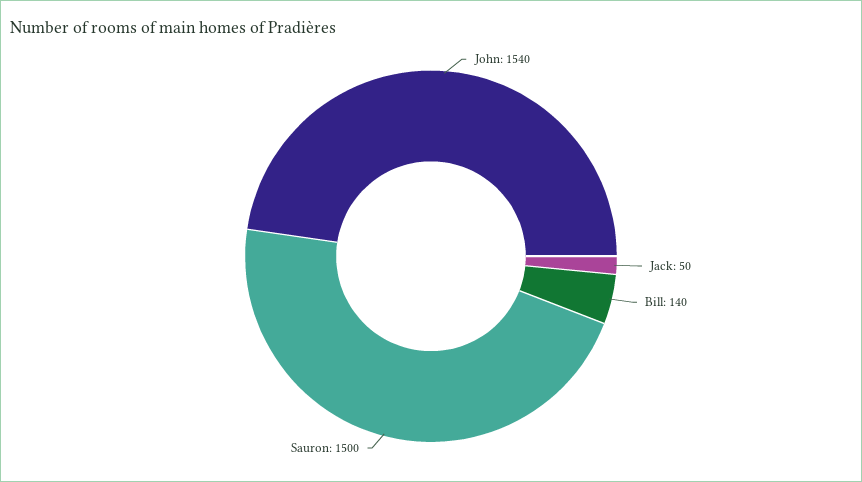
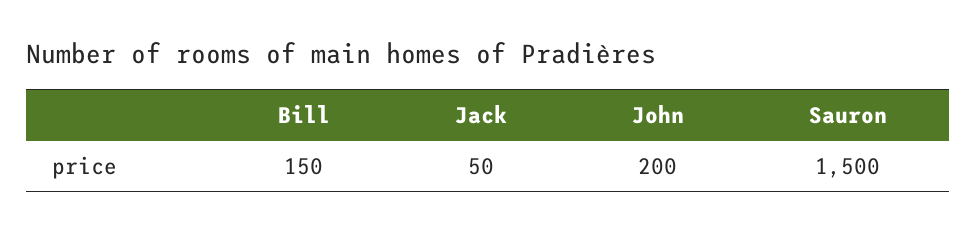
John: 1540 -> 200
Bill: 140 -> 150

